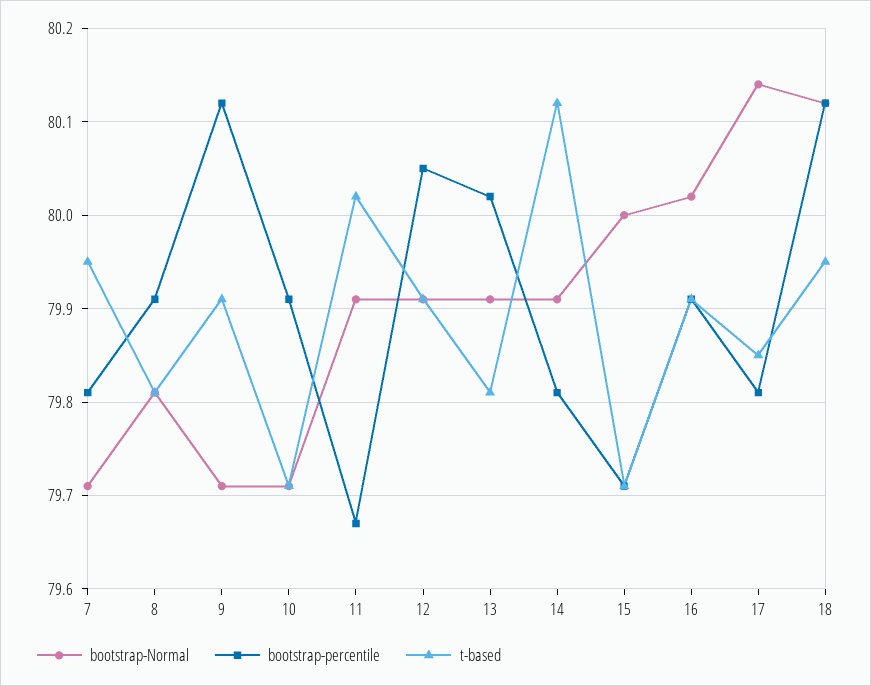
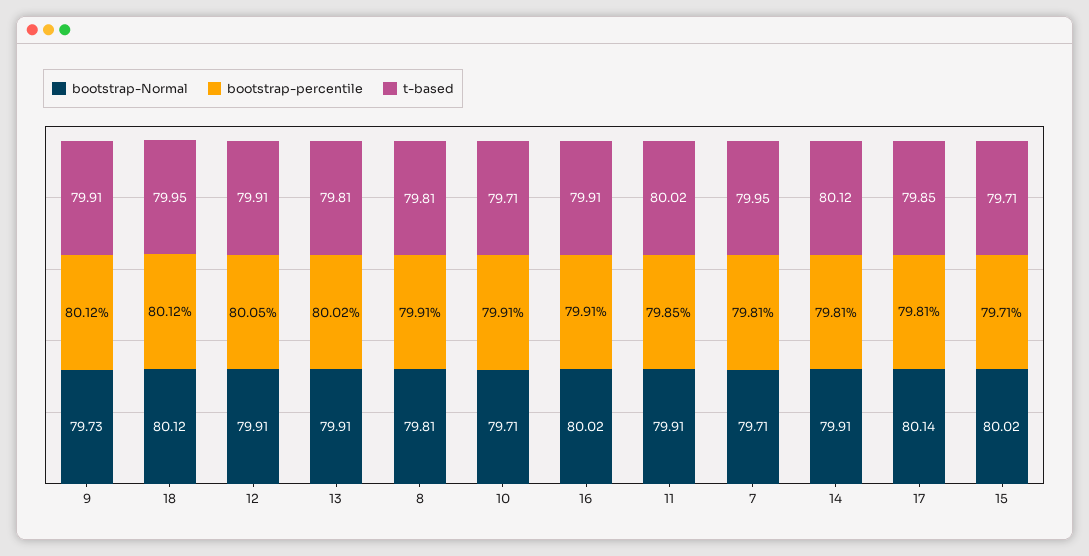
bootstrap-Normal, 9: 79.71 -> 79.73
bootstrap-percentile, 11: 79.67 -> 79.85
bootstrap-Normal, 15: 80 -> 80.02

